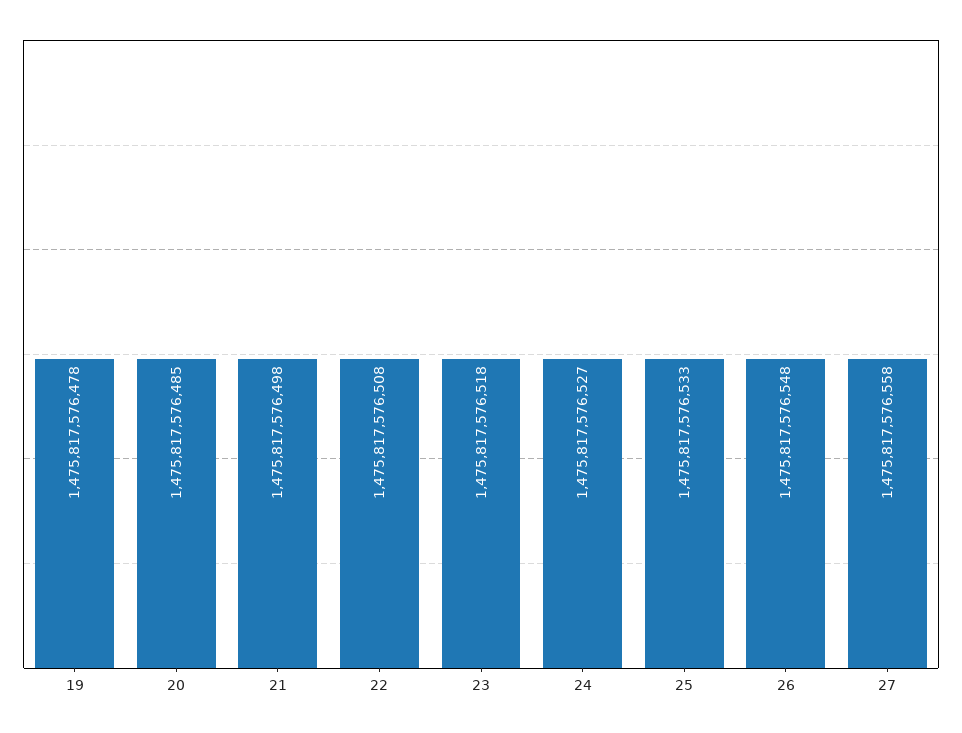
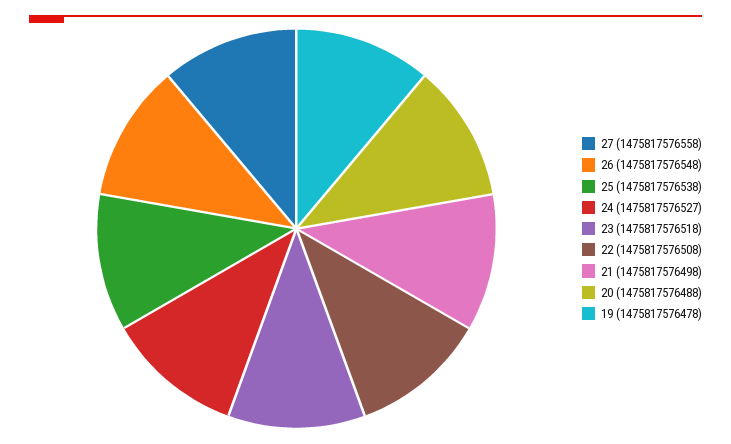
20: 1475817576485 -> 1475817576488
25: 1475817576533 -> 1475817576538

